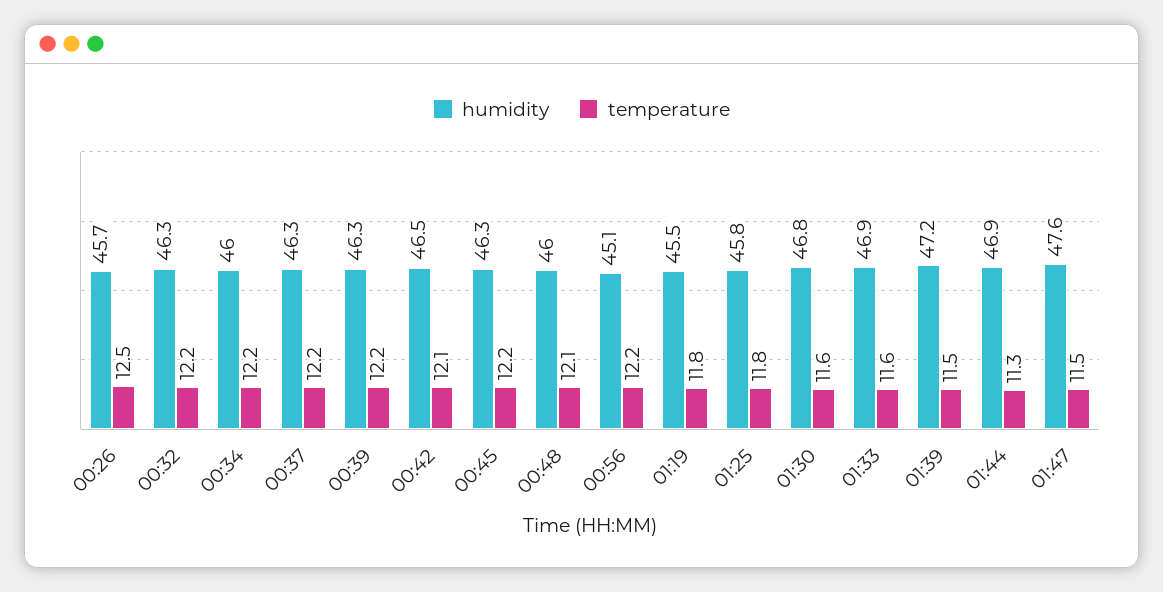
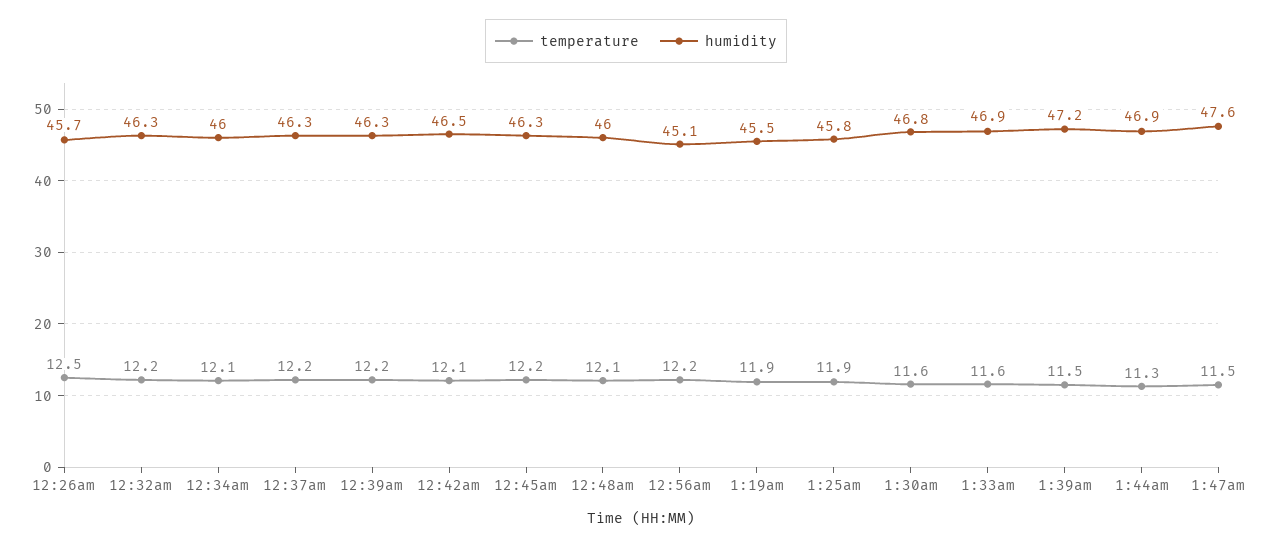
temperature, 00:34: 12.2 -> 12.1
temperature, 01:19: 11.8 -> 11.9
temperature, 01:25: 11.8 -> 11.9

